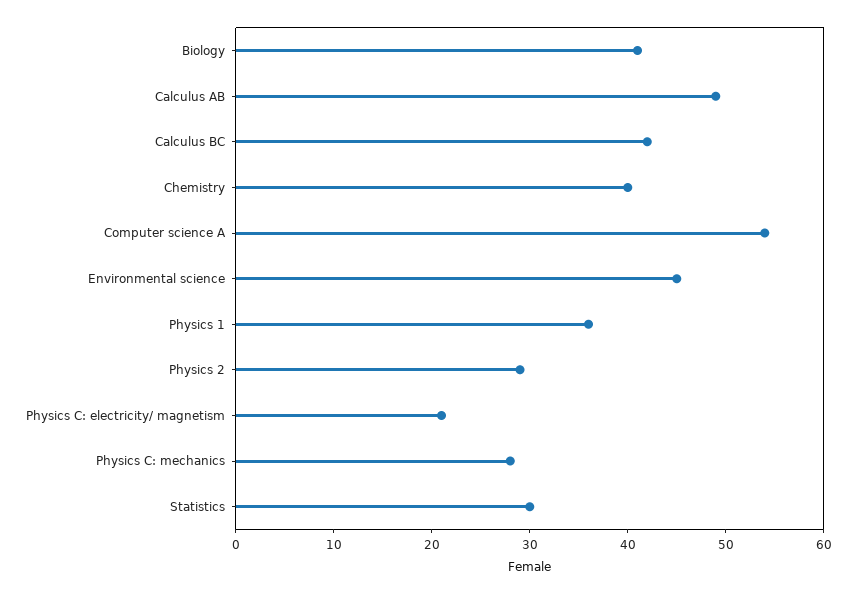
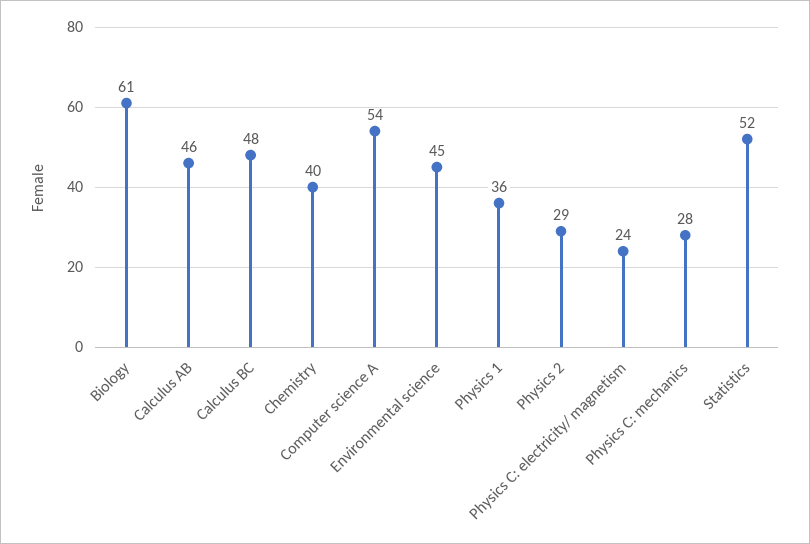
Biology: 41 -> 61
Calculus AB: 49 -> 46
Calculus BC: 42 -> 48
Physics C: electricity/ magnetism: 21 -> 24
Statistics: 30 -> 52

